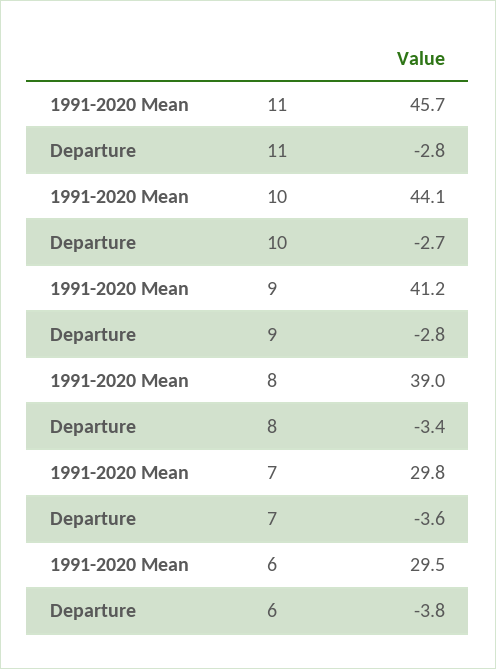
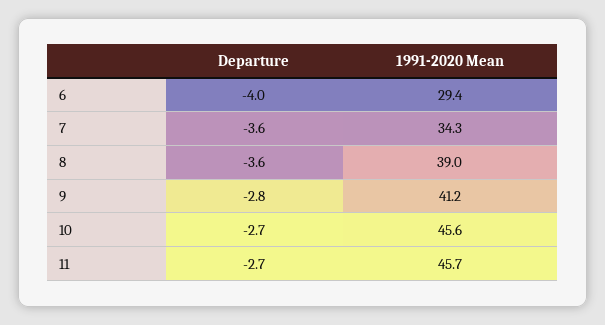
Departure, 11: -2.8 -> -2.7
1991-2020 Mean, 10: 44.1 -> 45.6
Departure, 8: -3.4 -> -3.6
1991-2020 Mean, 7: 29.8 -> 34.3
1991-2020 Mean, 6: 29.5 -> 29.4
Departure, 6: -3.8 -> -4

